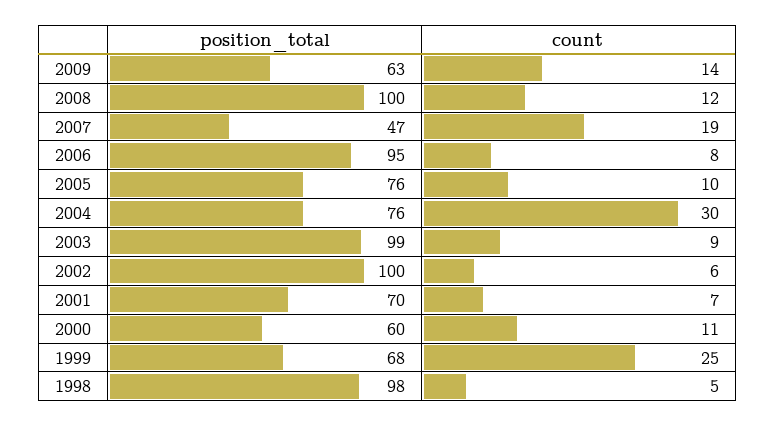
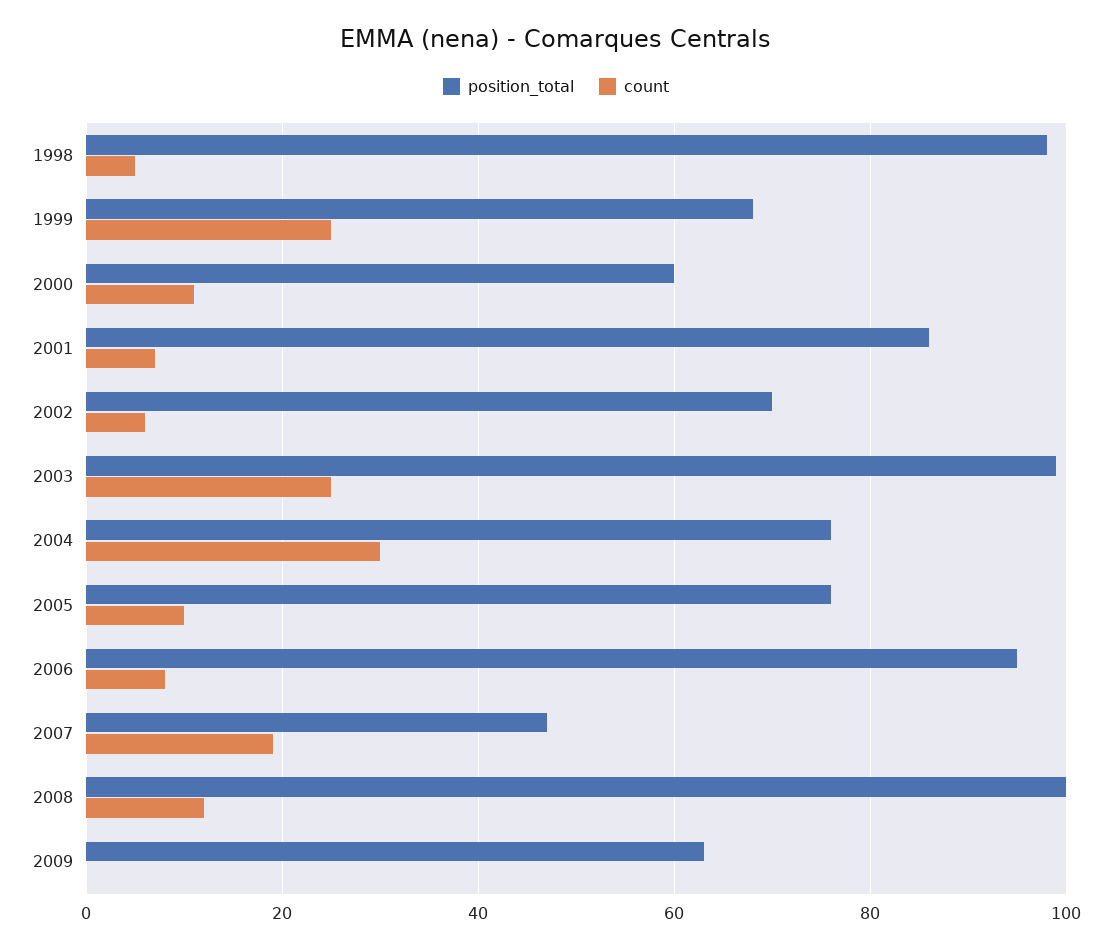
count, 2009: 14 -> 0
count, 2003: 9 -> 25
position_total, 2002: 100 -> 70
position_total, 2001: 70 -> 85

